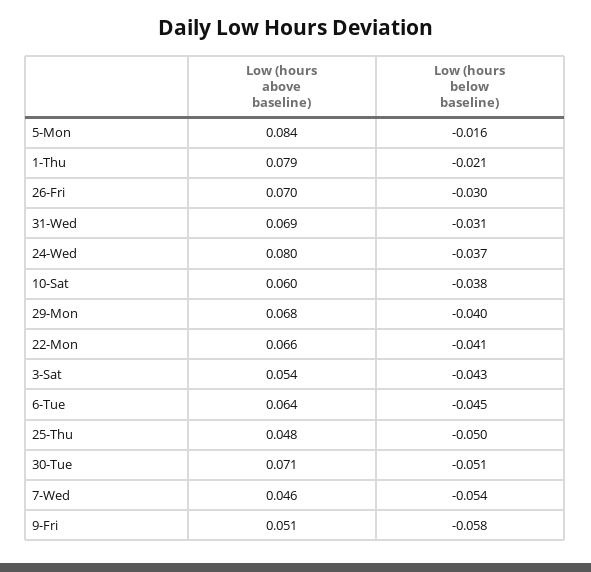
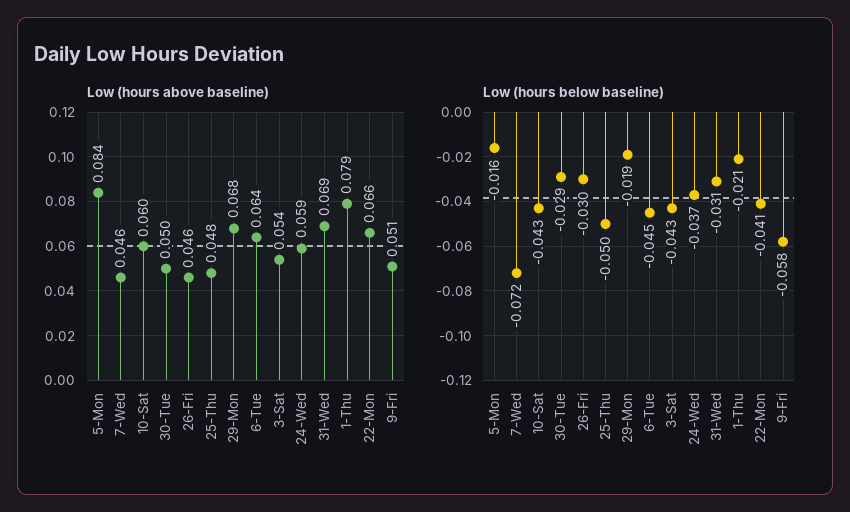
Low (hours above baseline), 26-Fri: 0.07 -> 0.046
Low (hours above baseline), 24-Wed: 0.08 -> 0.059
Low (hours below baseline), 10-Sat: -0.038 -> -0.043
Low (hours below baseline), 29-Mon: -0.04 -> -0.019
Low (hours above baseline), 30-Tue: 0.071 -> 0.05
Low (hours below baseline), 30-Tue: -0.051 -> -0.029
Low (hours below baseline), 7-Wed: -0.054 -> -0.072

